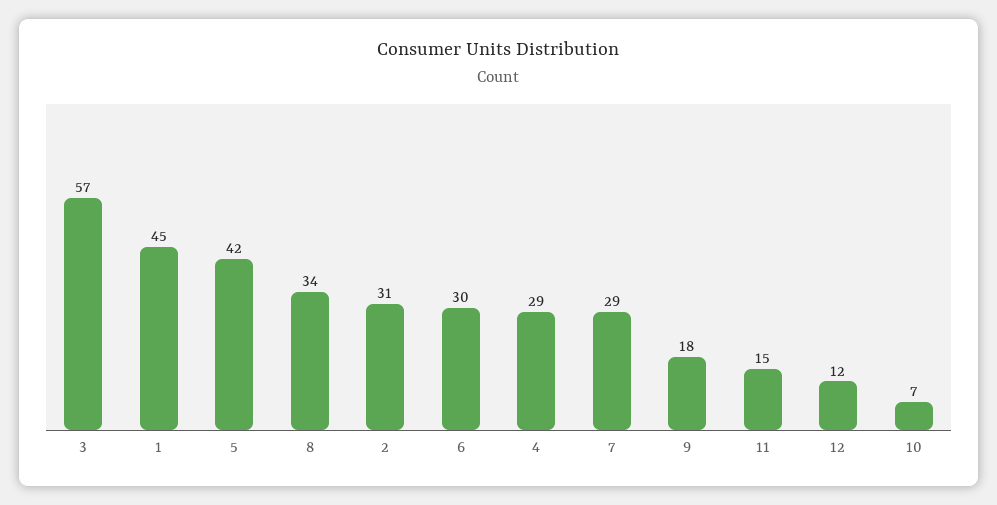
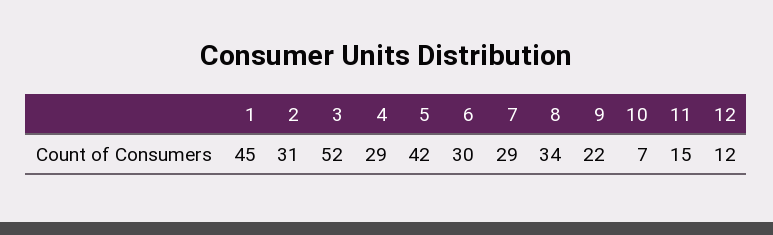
3: 57 -> 52
9: 18 -> 22

